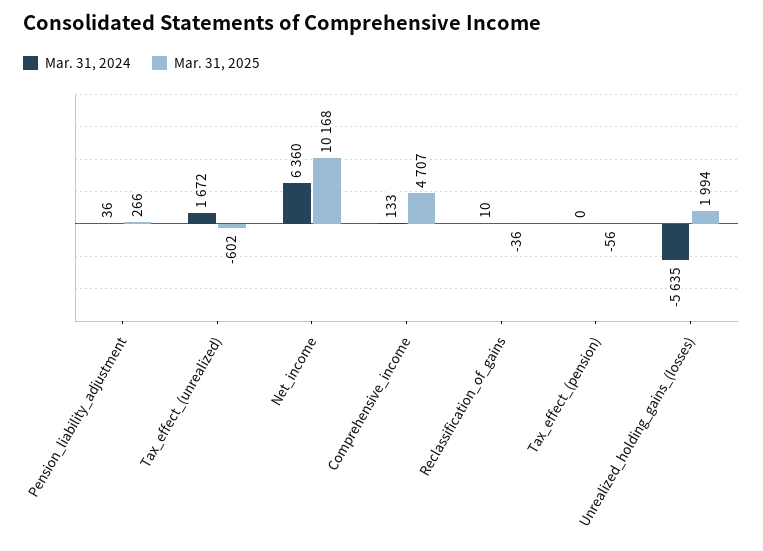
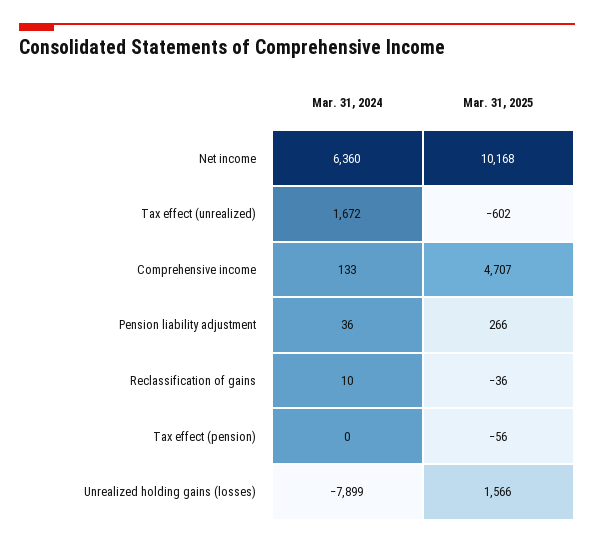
Mar. 31, 2024, Unrealized_holding_gains_(losses): -5635 -> -7899
Mar. 31, 2025, Unrealized_holding_gains_(losses): 1994 -> 1566

